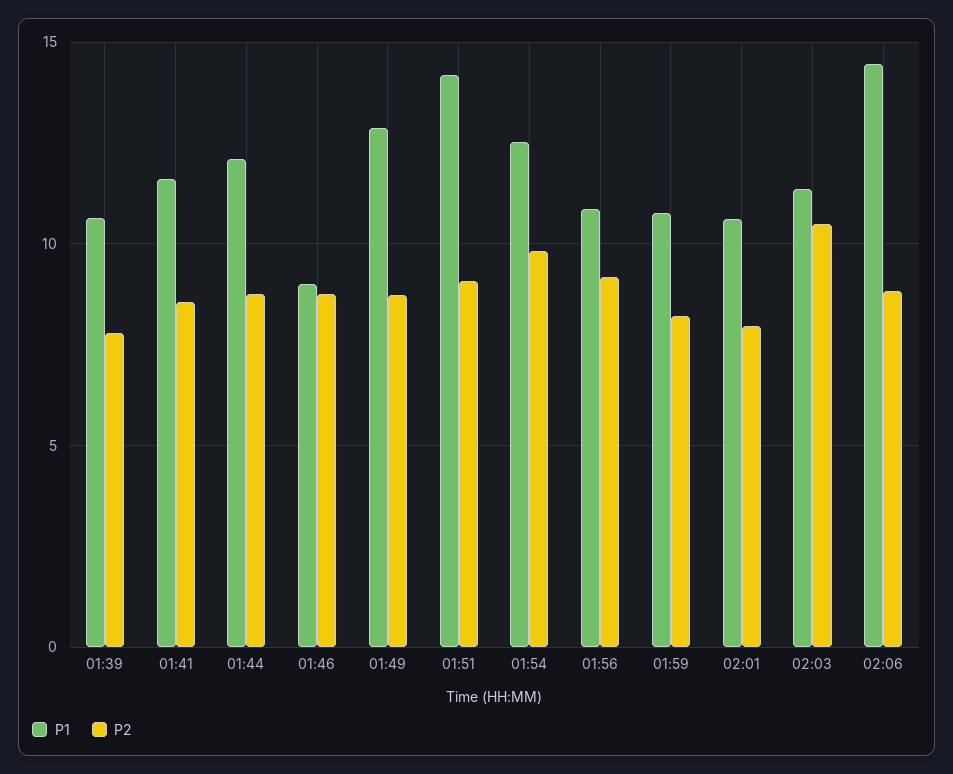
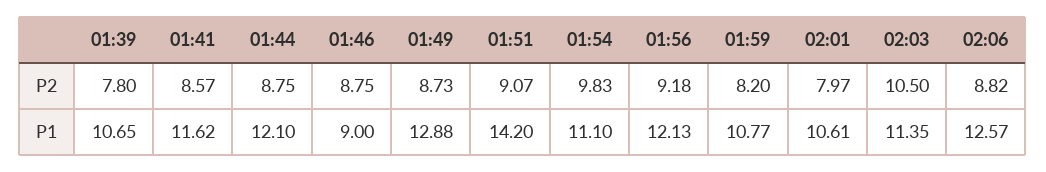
P1, 01:54: 12.5 -> 11.1
P1, 01:56: 11 -> 12.13
P1, 02:06: 14.5 -> 12.57

